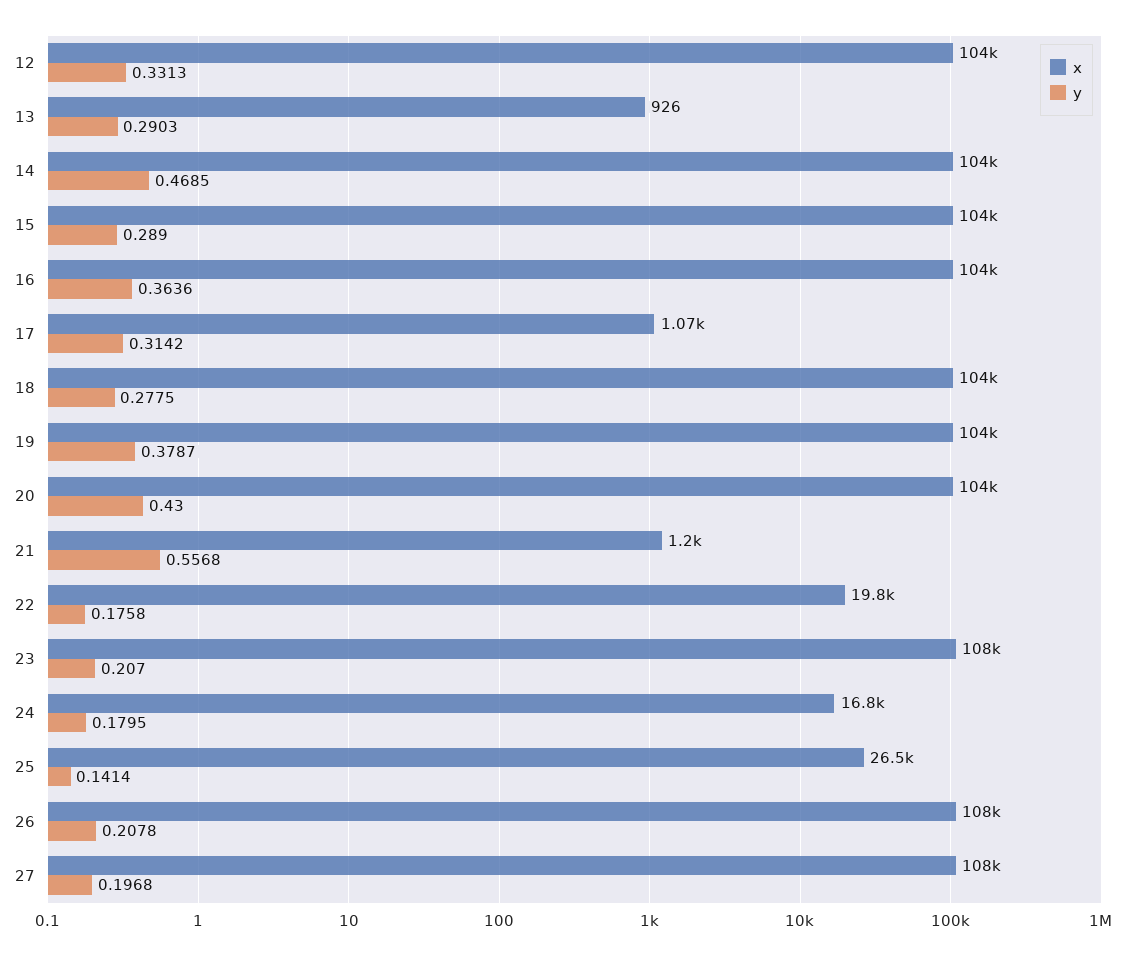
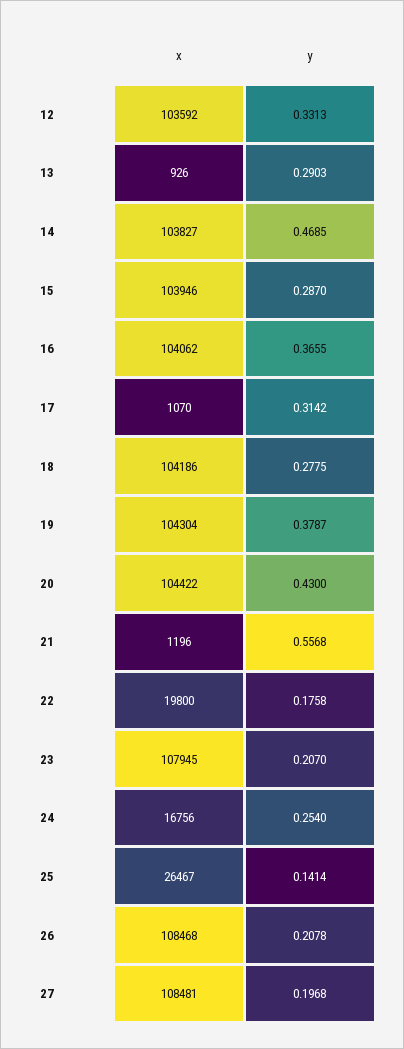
y, 15: 0.289 -> 0.287
y, 16: 0.3636 -> 0.3655
y, 24: 0.1795 -> 0.254

